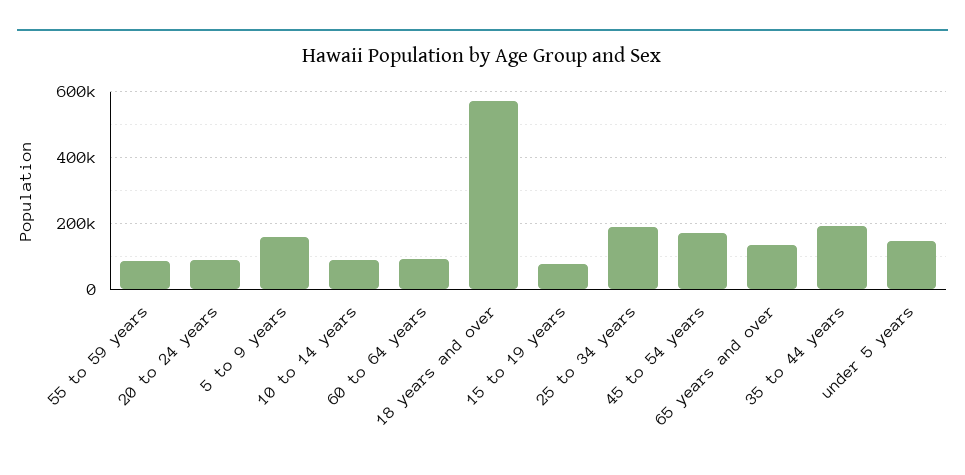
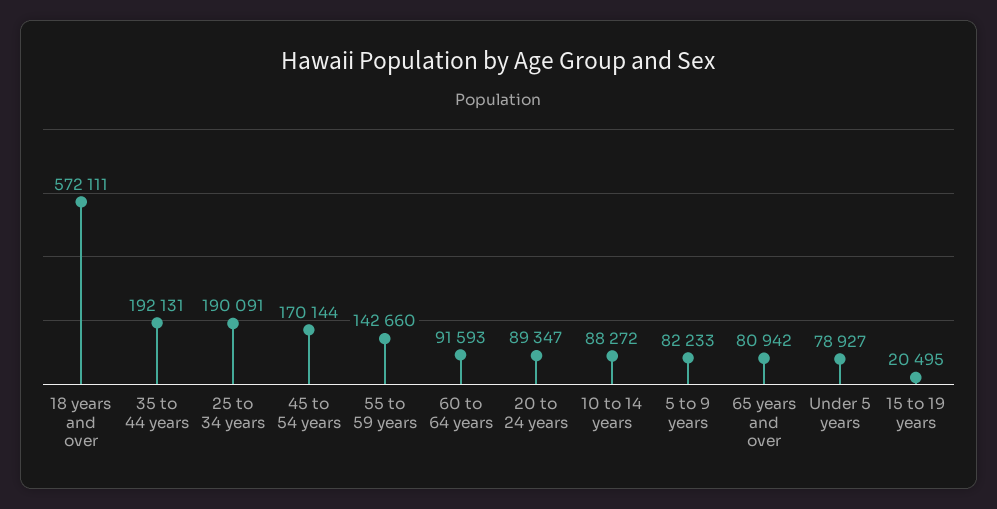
55 to 59 years: 80000 -> 142660
5 to 9 years: 160000 -> 82233
15 to 19 years: 80000 -> 20495
65 years and over: 140000 -> 80942
under 5 years: 140000 -> 78927

